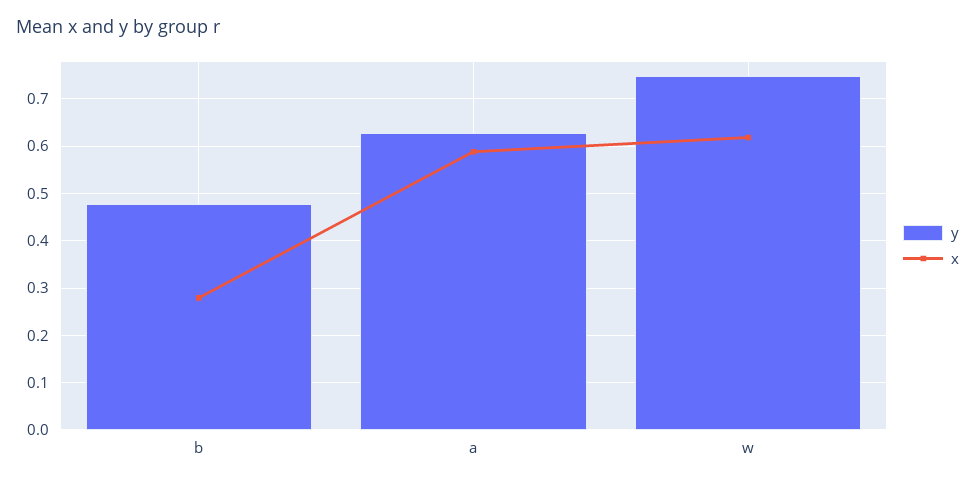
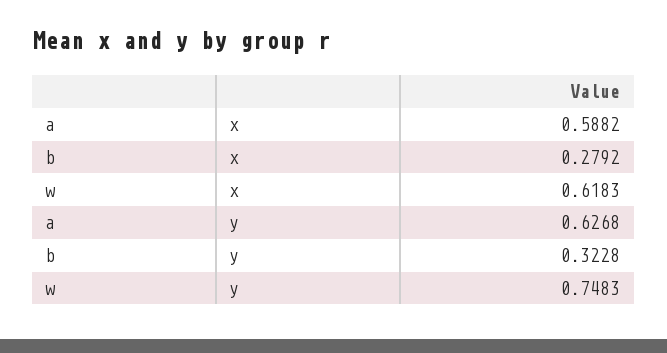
y, b: 0.48 -> 0.3228

